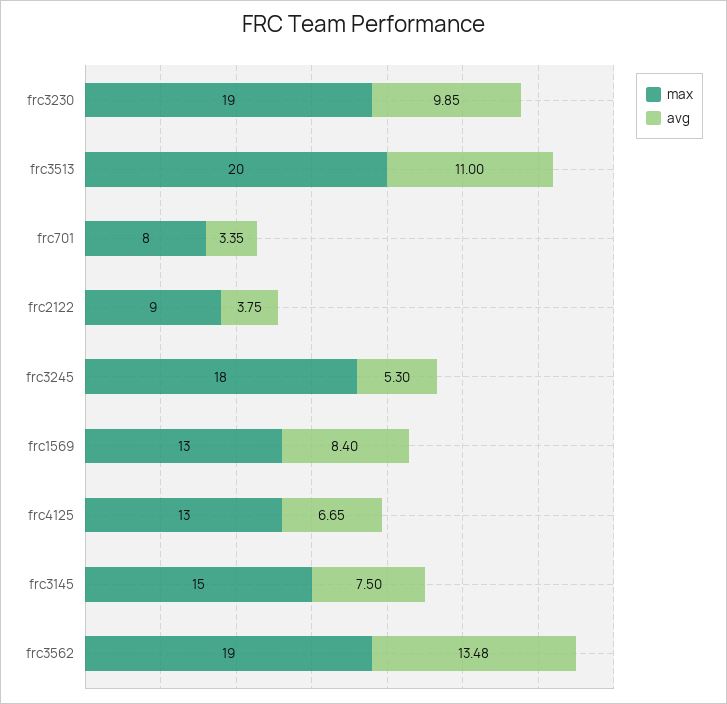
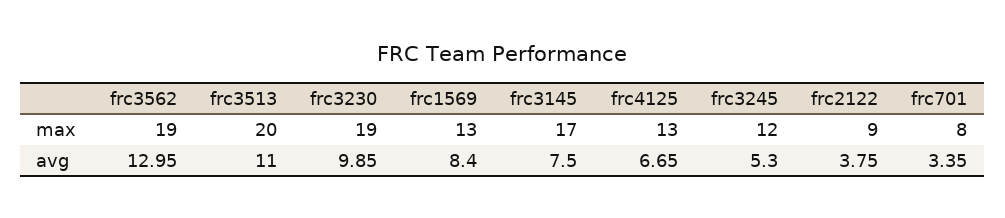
max, frc3245: 18 -> 12
max, frc3145: 15 -> 17
avg, frc3562: 13.48 -> 12.95

